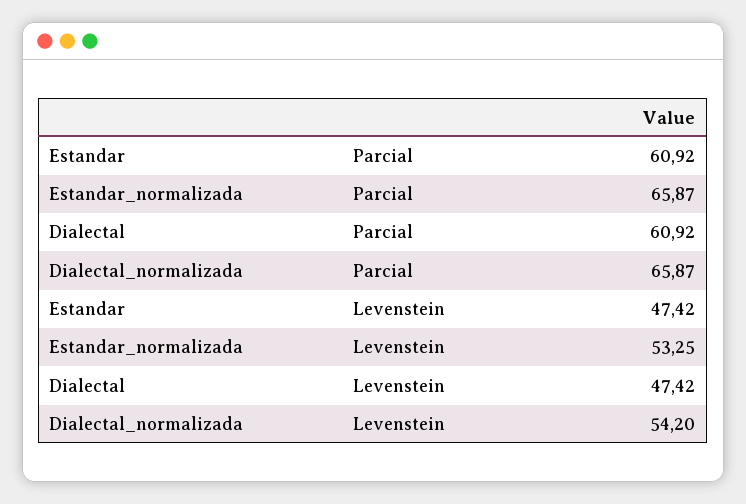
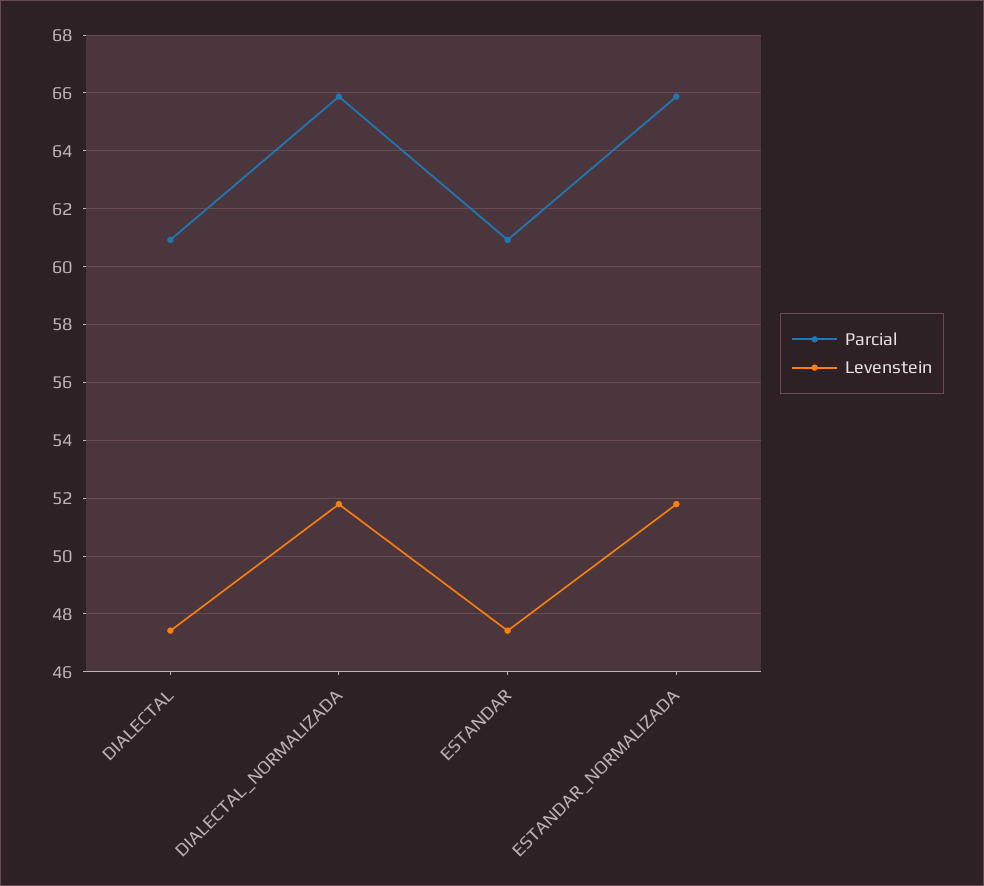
Levenstein, Estandar_normalizada: 53.25 -> 51.75
Levenstein, Dialectal_normalizada: 54.2 -> 51.75

